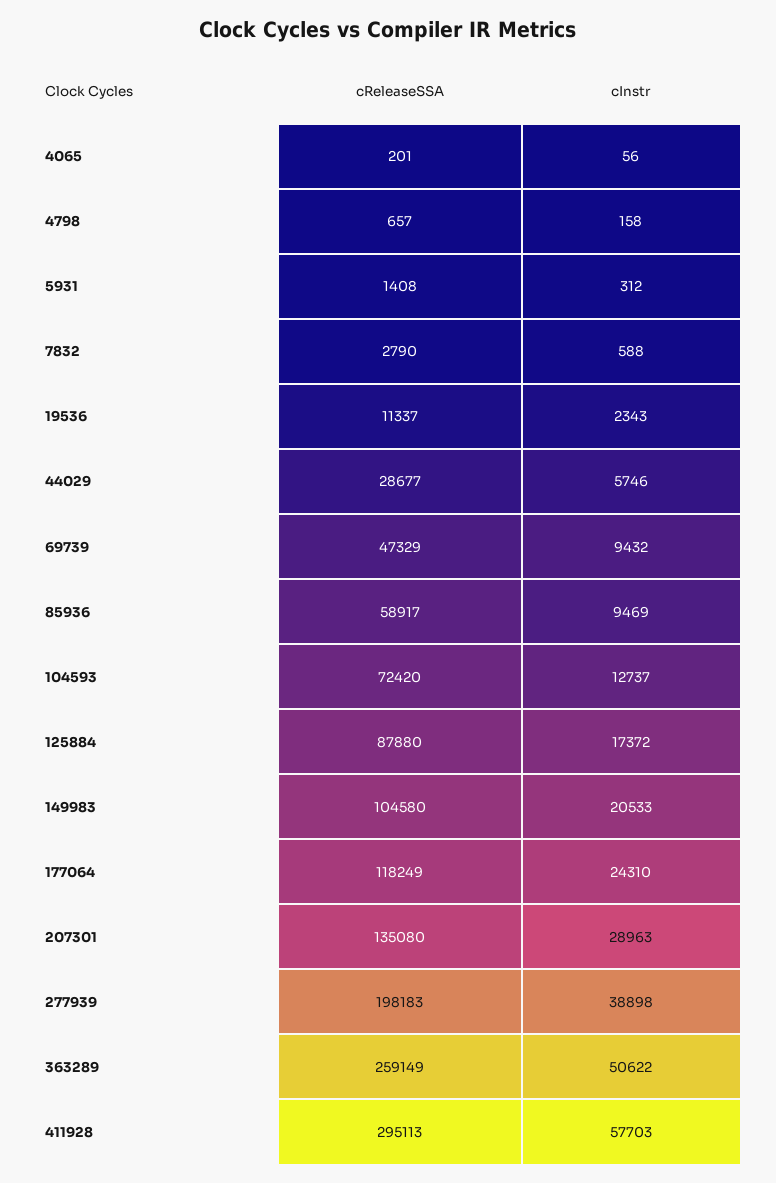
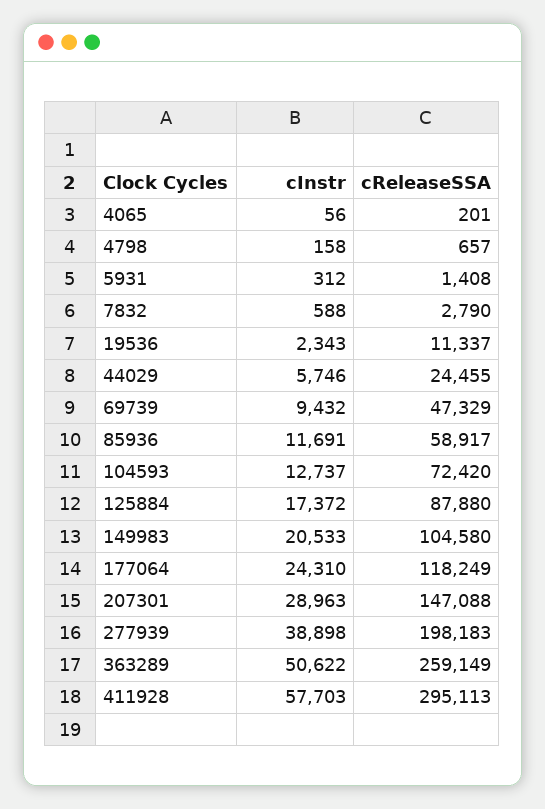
cReleaseSSA, 44029: 28677 -> 24455
cInstr, 85936: 9469 -> 11691
cReleaseSSA, 207301: 135080 -> 147088

